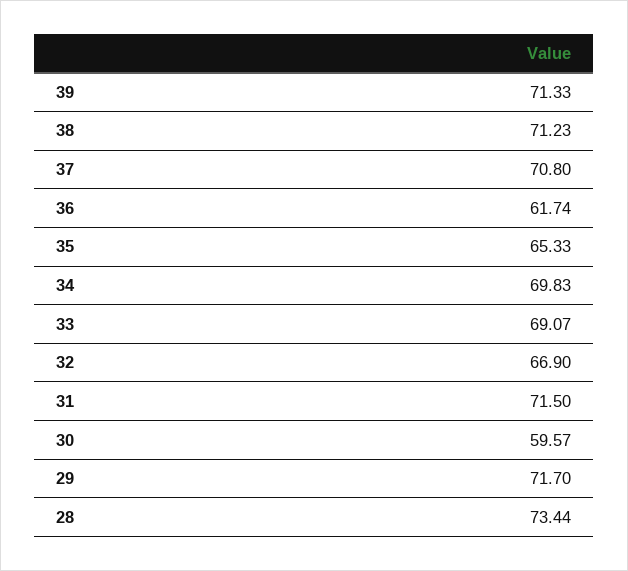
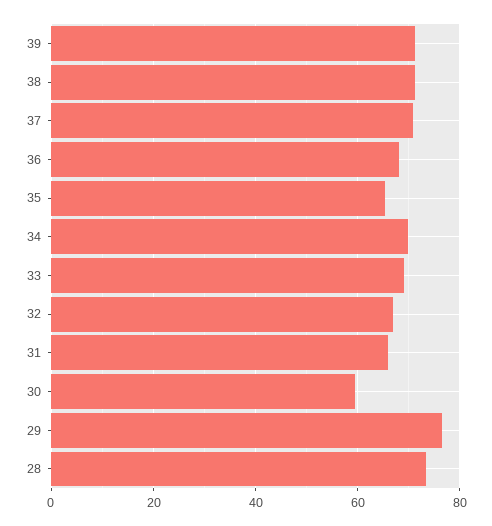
36: 61.74 -> 68
31: 71.5 -> 66
29: 71.7 -> 76

